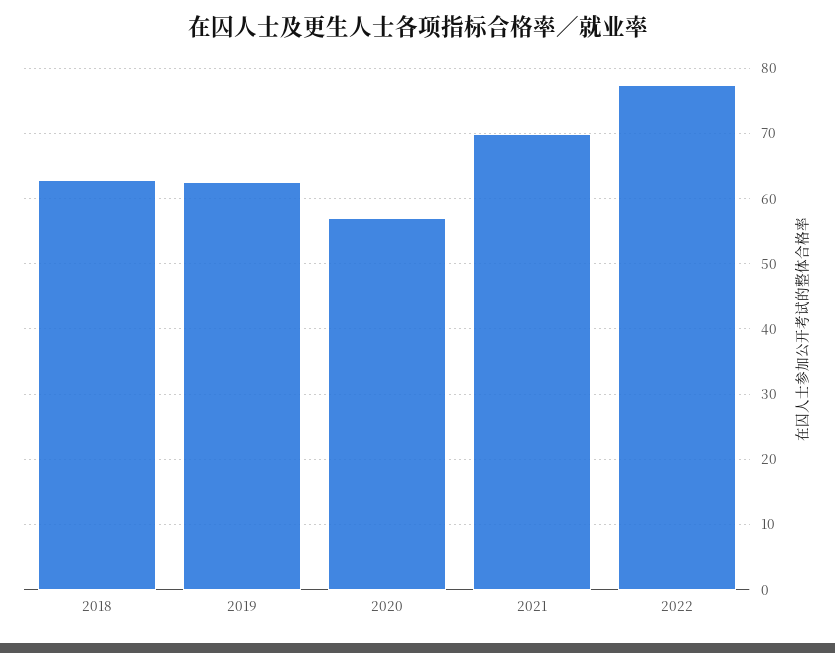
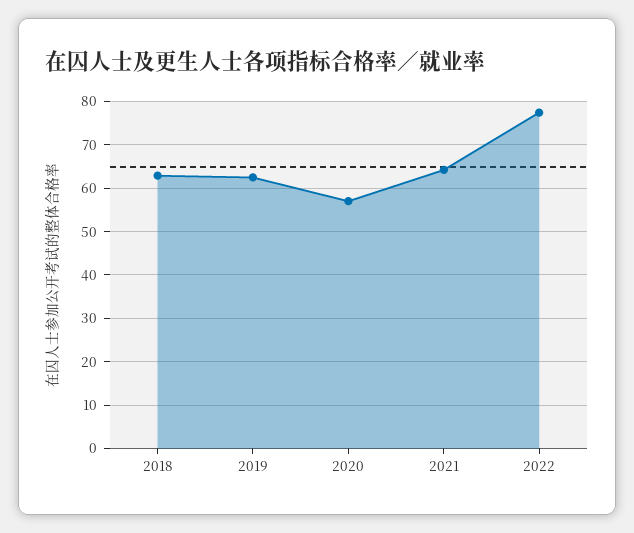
2021: 70 -> 64

